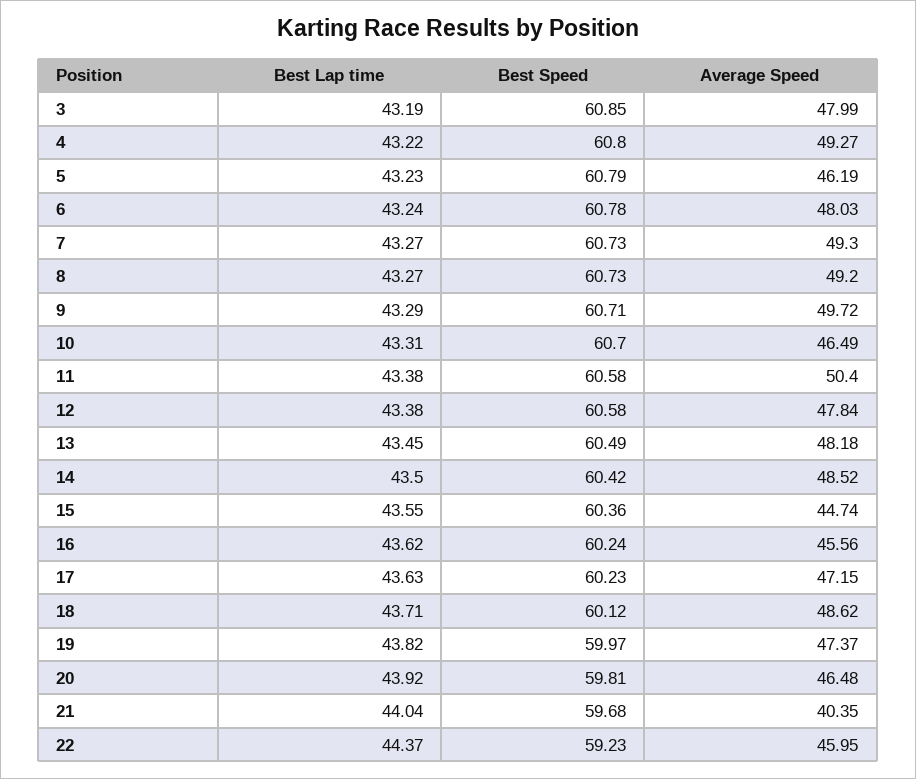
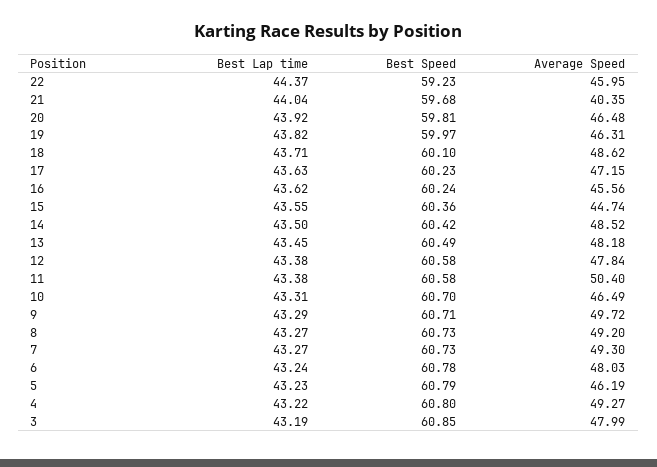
Best Speed, 18: 60.12 -> 60.1
Average Speed, 19: 47.37 -> 46.31

